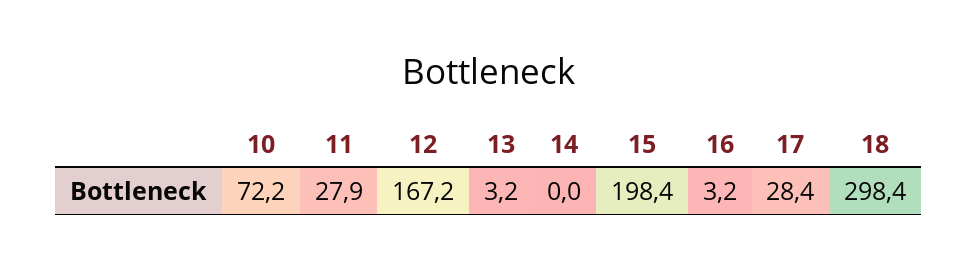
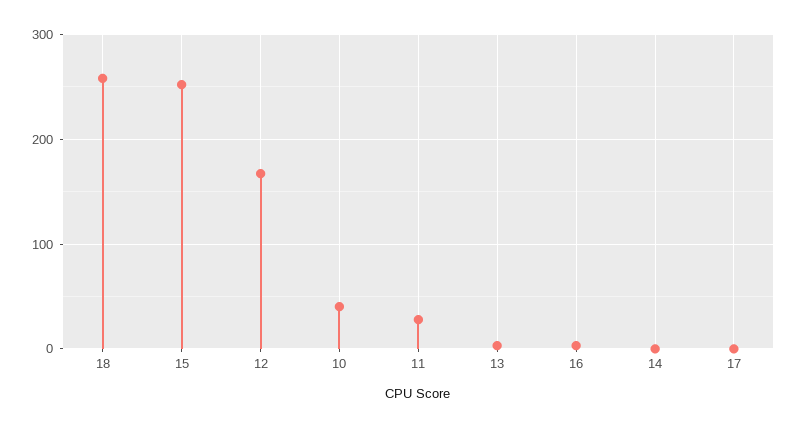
10: 72.2 -> 40
15: 198.4 -> 250
17: 28.4 -> 0
18: 298.4 -> 260

